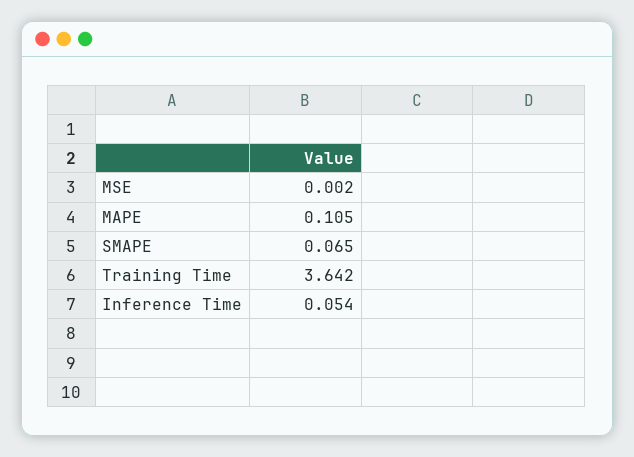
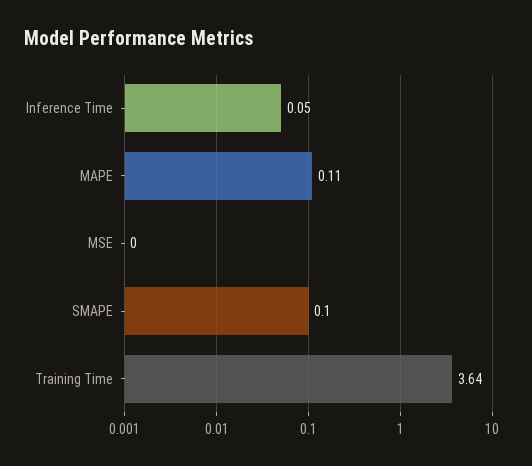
SMAPE: 0.065 -> 0.1

